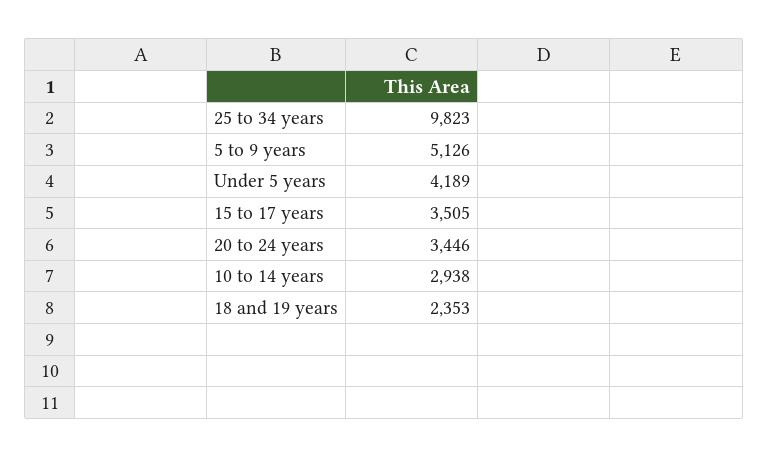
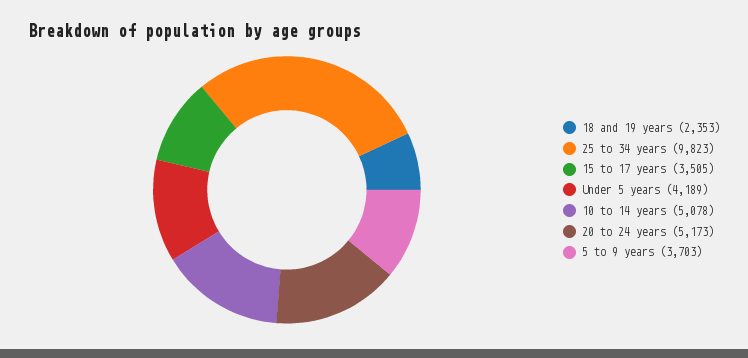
5 to 9 years: 5126 -> 3703
20 to 24 years: 3446 -> 5173
10 to 14 years: 2938 -> 5078

